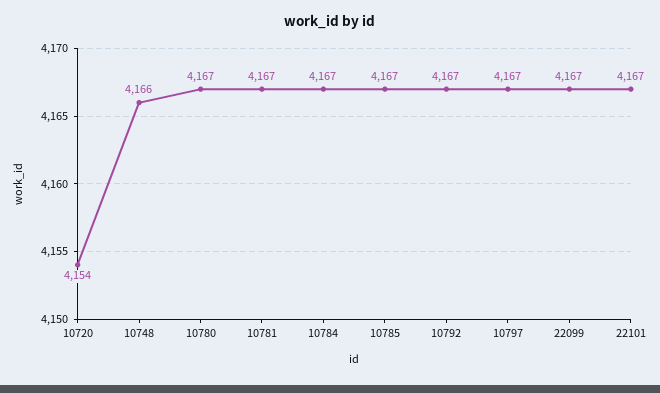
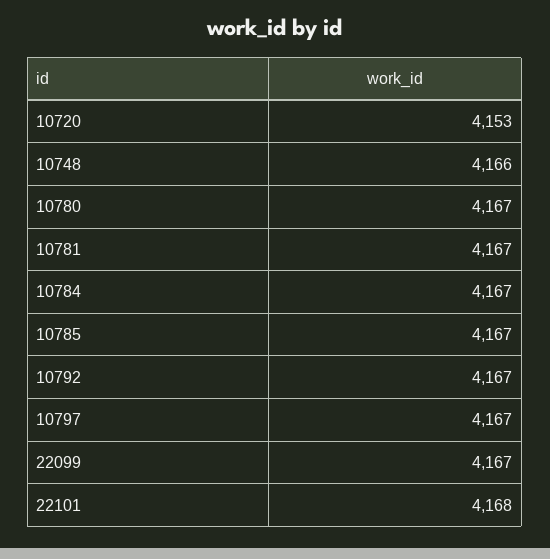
10720: 4154 -> 4153
22101: 4167 -> 4168

